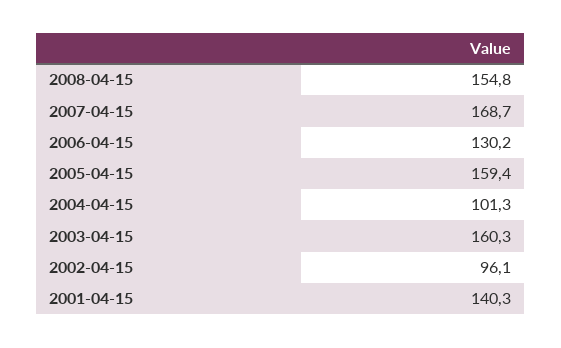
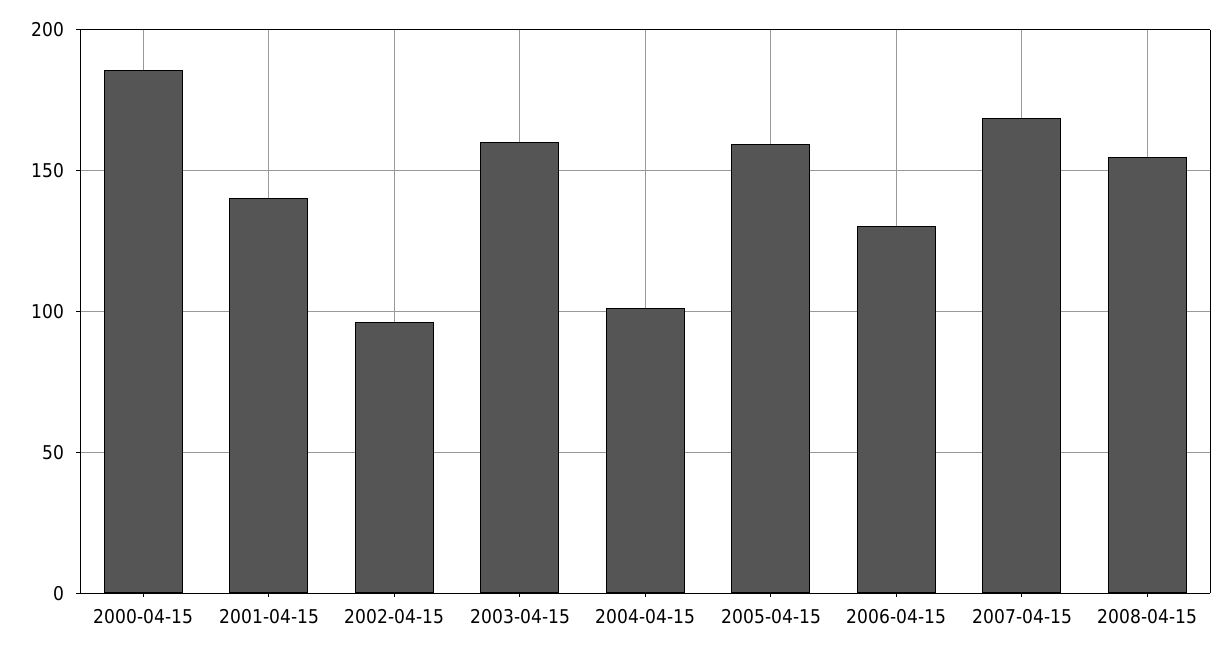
2000-04-15: none -> 185

